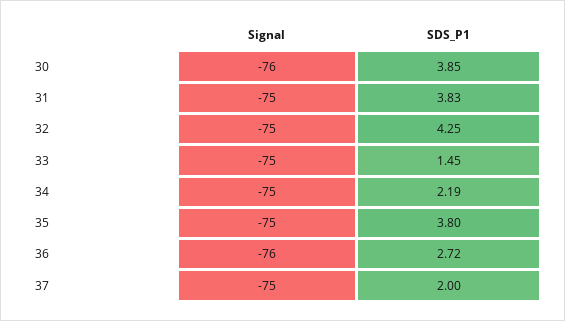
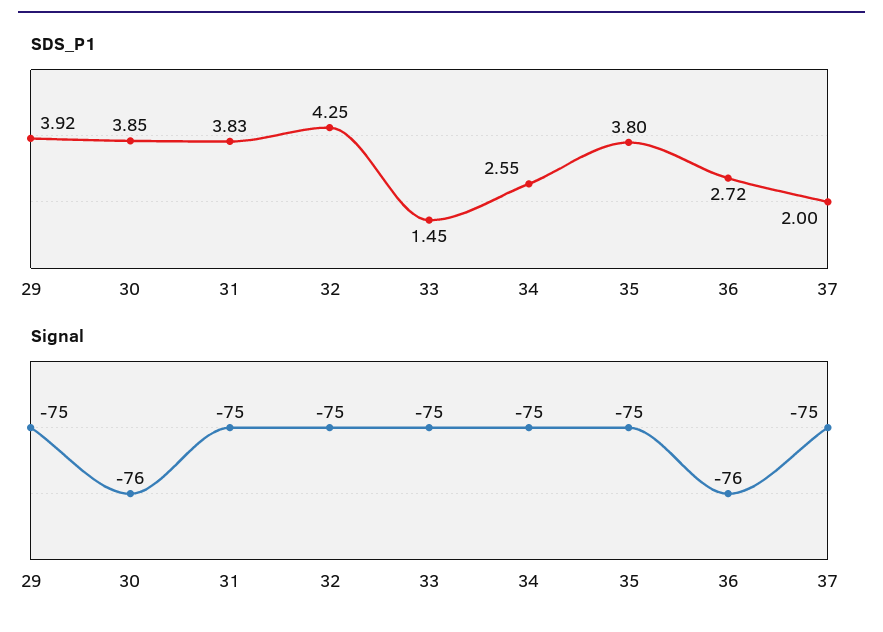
SDS_P1, 34: 2.19 -> 2.55
SDS_P1, 29: none -> 3.92
Signal, 29: none -> -75

